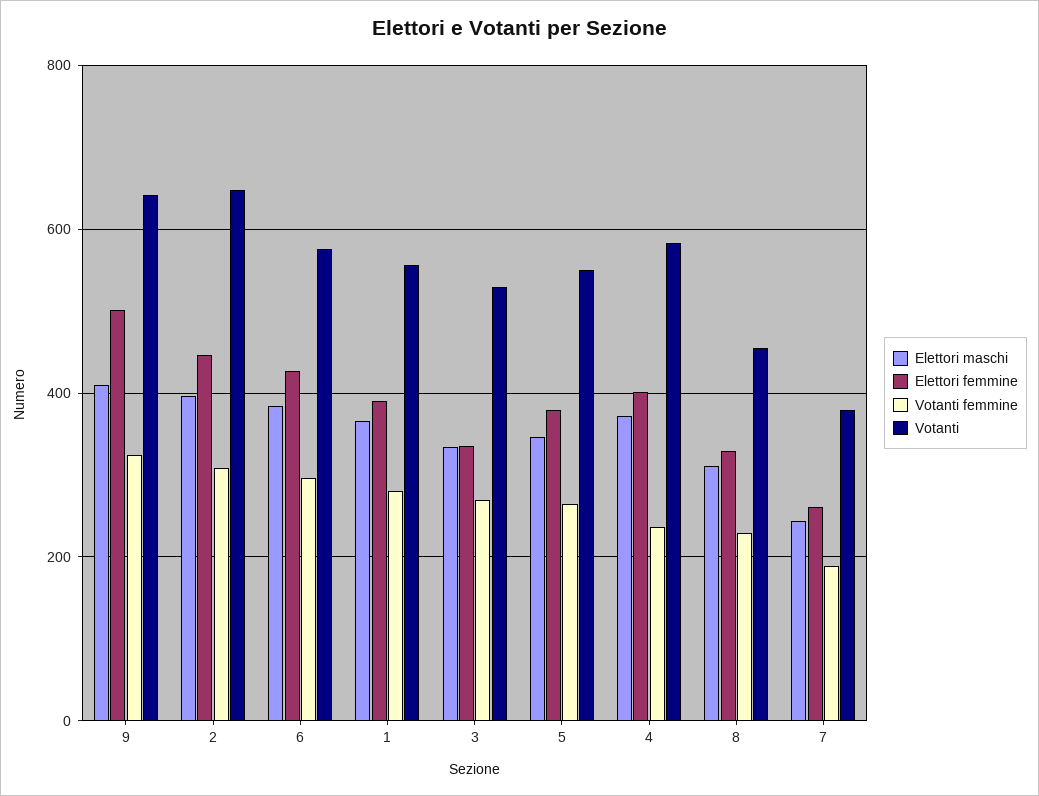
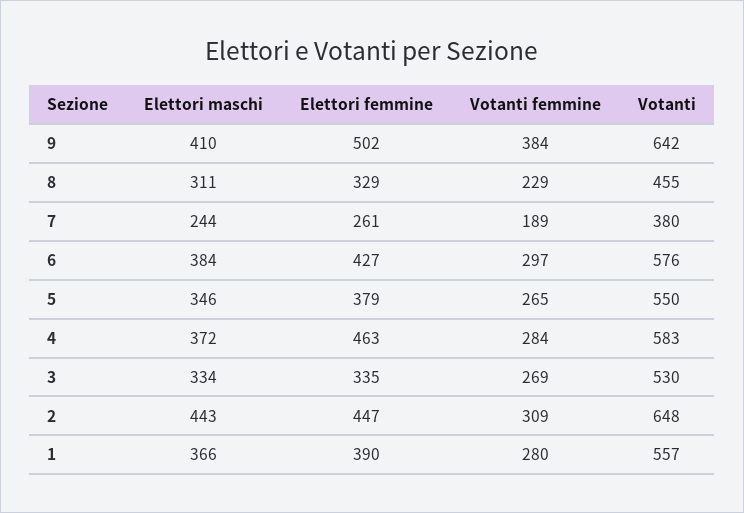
Votanti femmine, 9: 320 -> 384
Elettori maschi, 2: 400 -> 443
Elettori femmine, 4: 400 -> 463
Votanti femmine, 4: 240 -> 284

